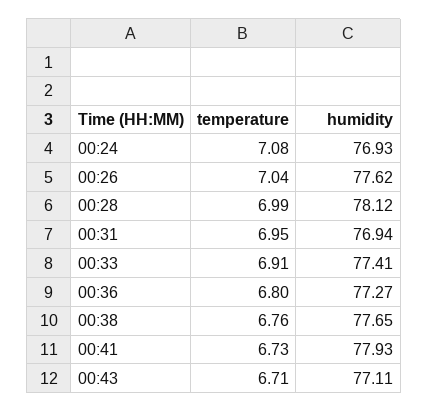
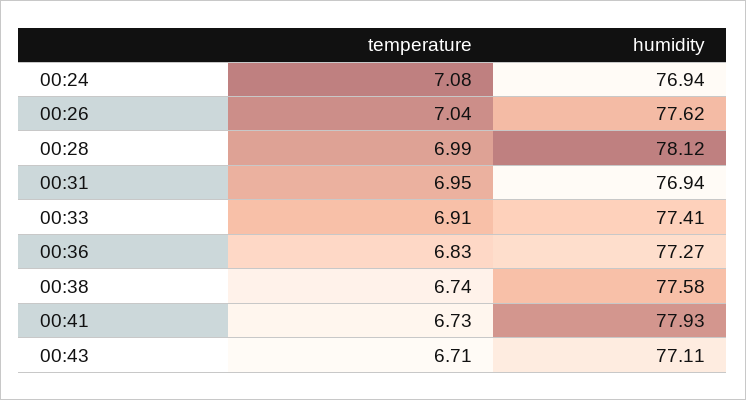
humidity, 00:24: 76.93 -> 76.94
temperature, 00:36: 6.8 -> 6.83
temperature, 00:38: 6.76 -> 6.74
humidity, 00:38: 77.65 -> 77.58

